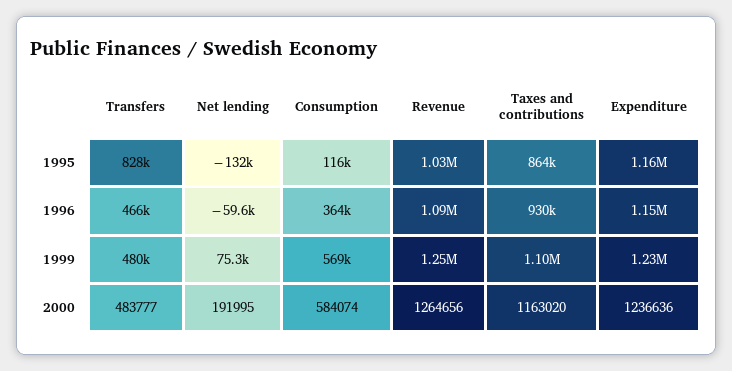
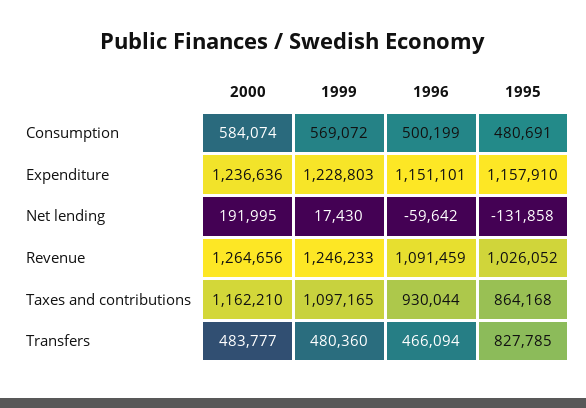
Consumption, 1995: 116000 -> 480691
Consumption, 1996: 364000 -> 500199
Net lending, 1999: 75300 -> 17430
Taxes and contributions, 2000: 1163020 -> 1162210

